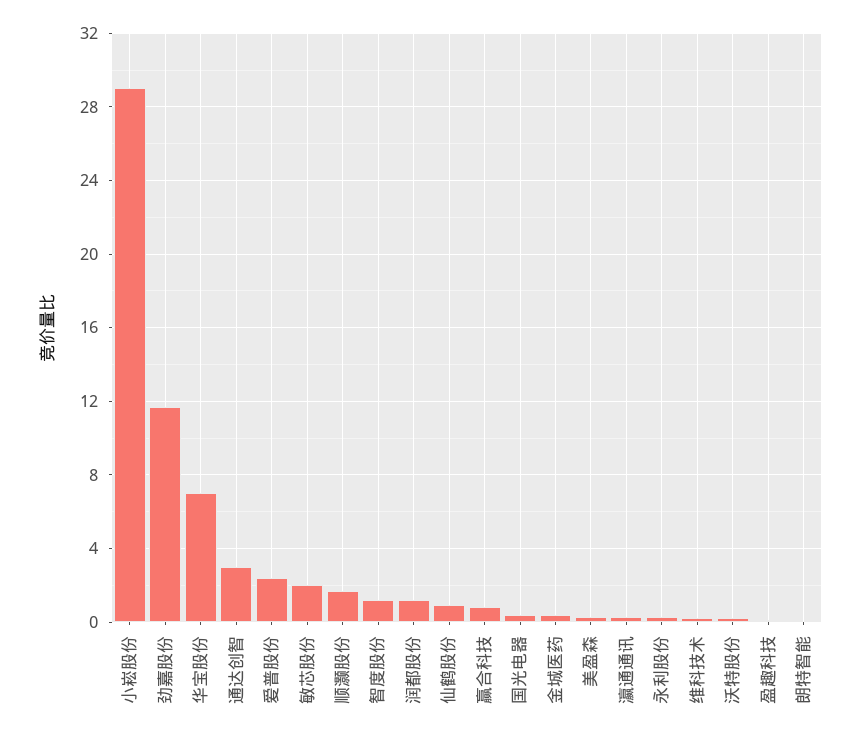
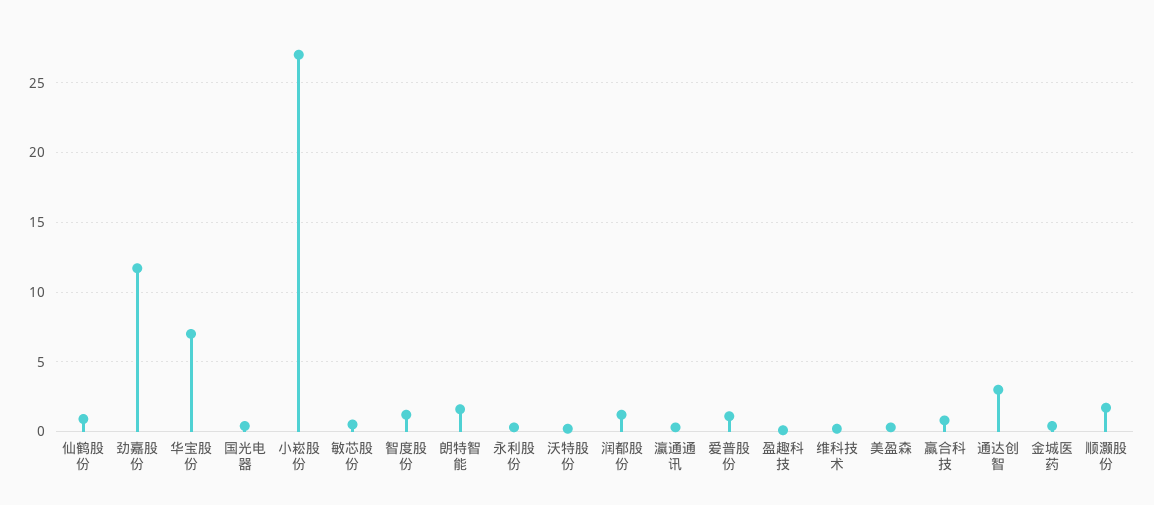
小崧股份: 29 -> 27
爱普股份: 2.5 -> 1
敏芯股份: 2 -> 0.5
朗特智能: 0 -> 1.5

